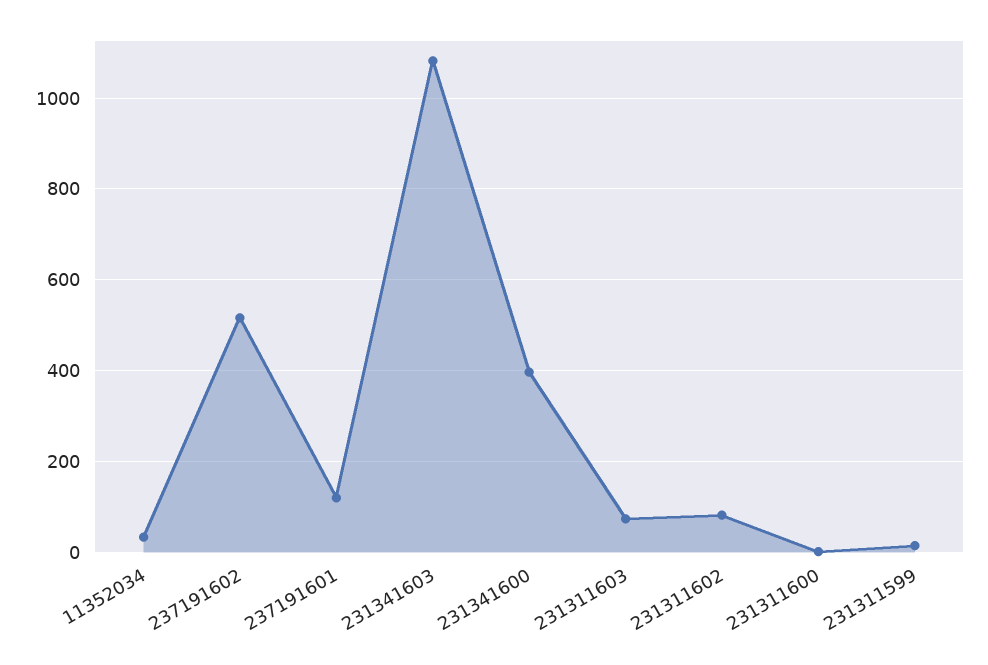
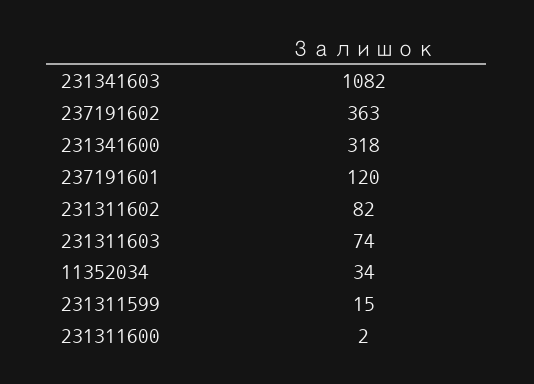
237191602: 520 -> 363
231341600: 400 -> 318

